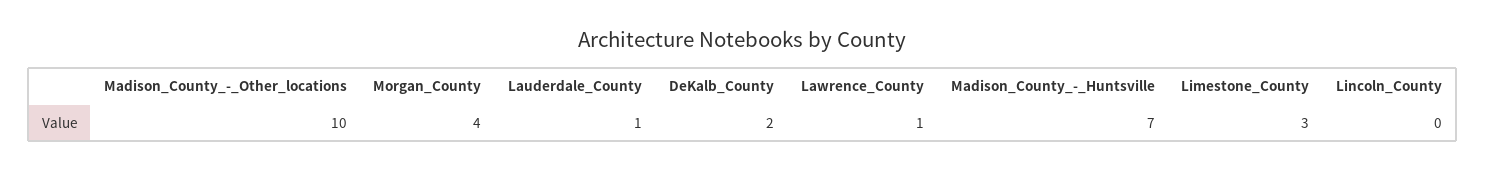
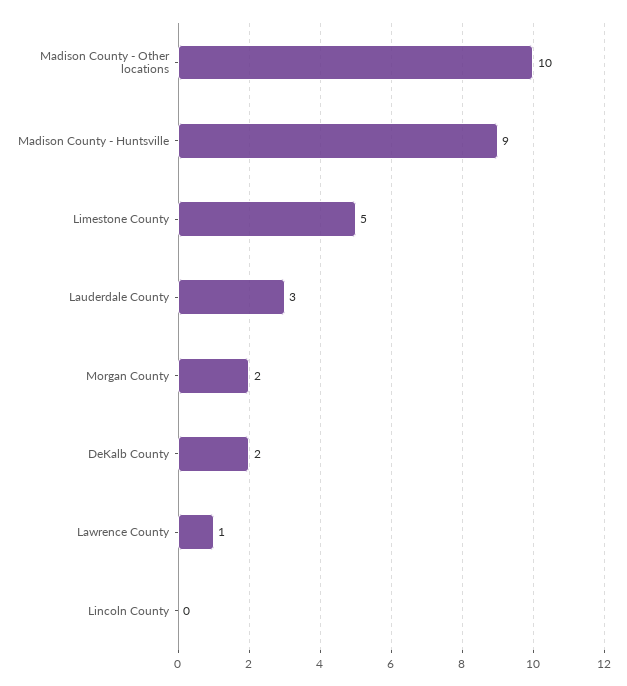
Morgan_County: 4 -> 2
Lauderdale_County: 1 -> 3
Madison_County_-_Huntsville: 7 -> 9
Limestone_County: 3 -> 5

